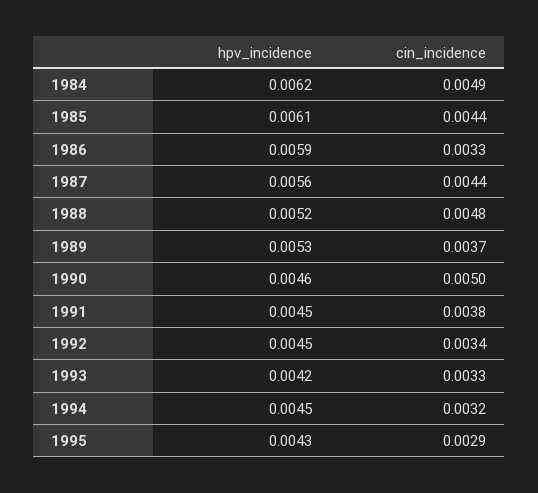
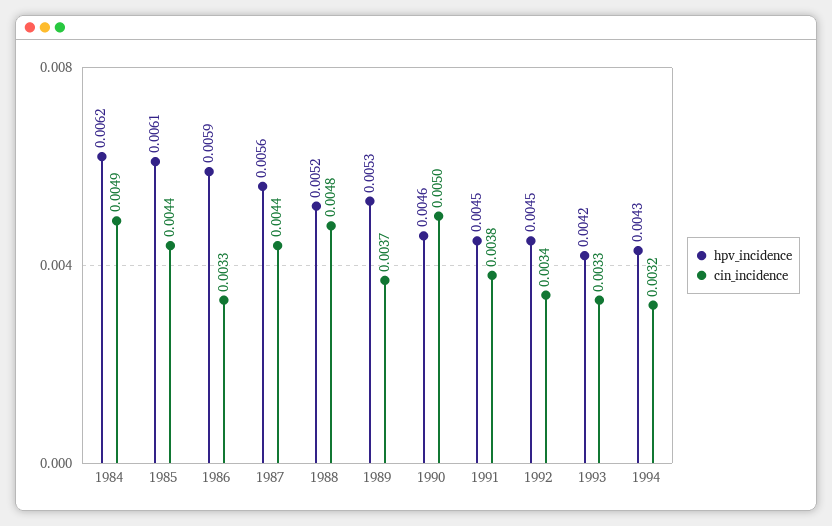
hpv_incidence, 1994: 0.0045 -> 0.0043
hpv_incidence, 1995: 0.0043 -> none
cin_incidence, 1995: 0.0029 -> none

